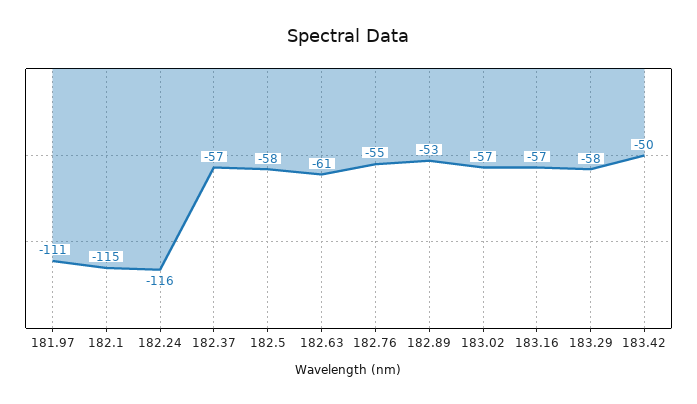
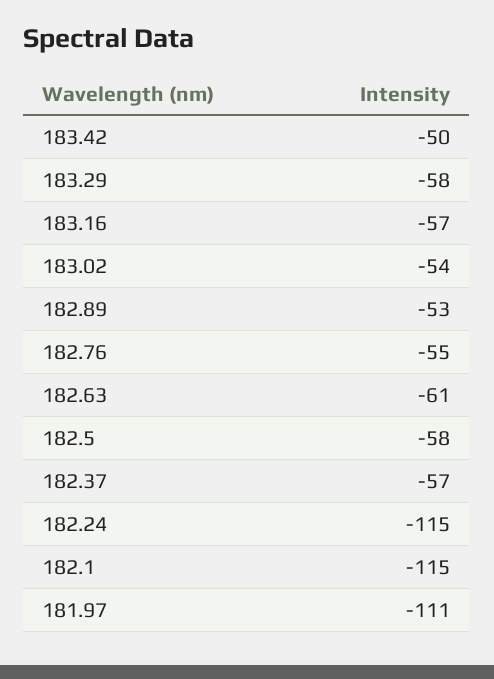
182.24: -116 -> -115
183.02: -57 -> -54

